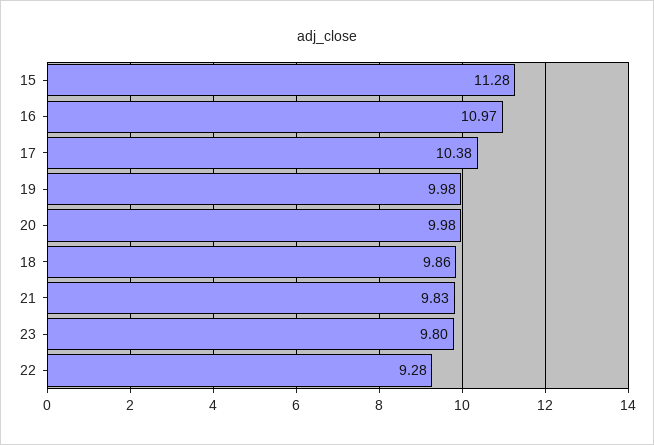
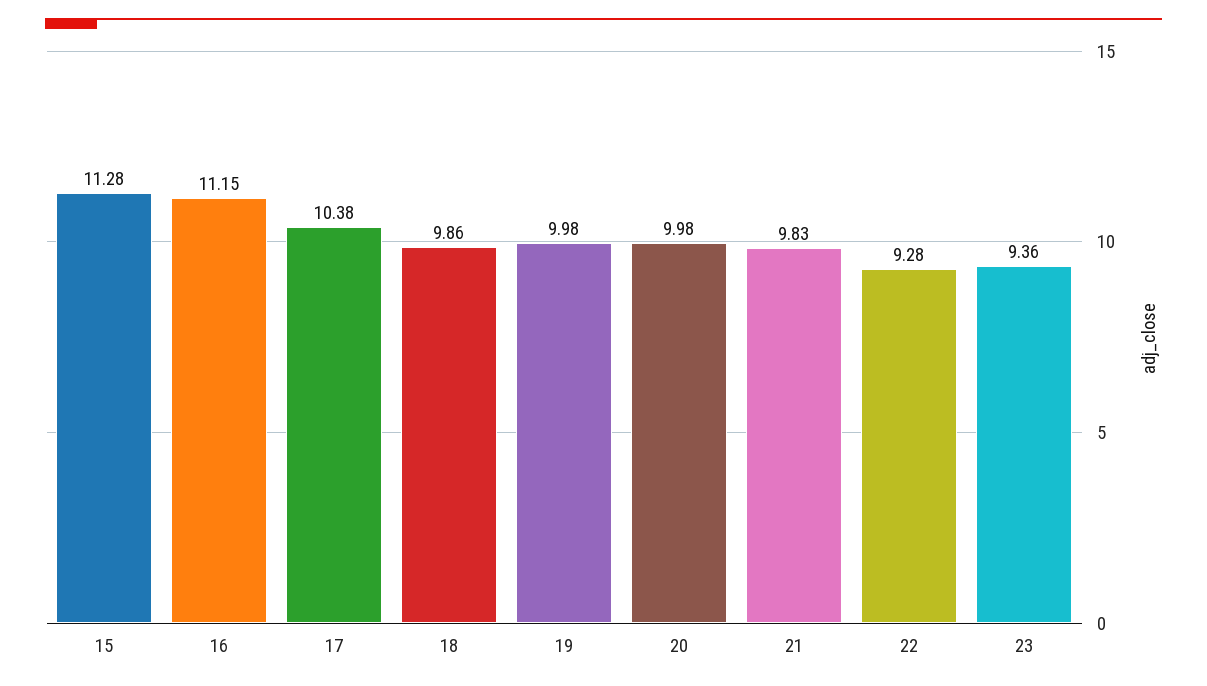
16: 10.97 -> 11.15
23: 9.8 -> 9.36

